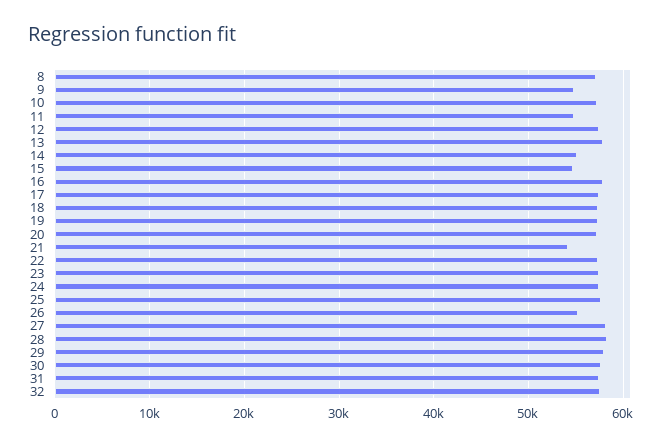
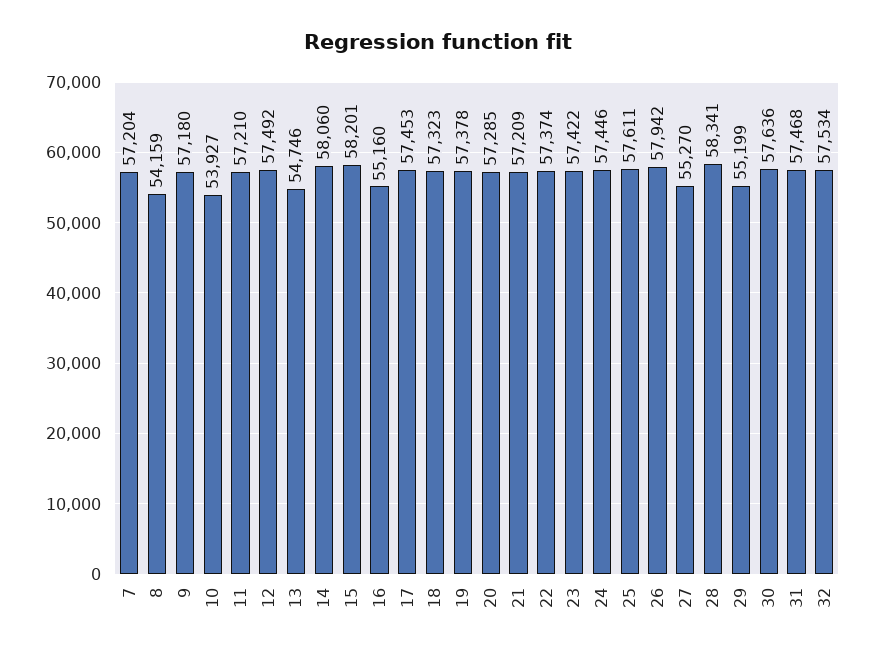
8: 57000 -> 54159
9: 55000 -> 57180
10: 57000 -> 53927
11: 55000 -> 57210
13: 58000 -> 54746
14: 55000 -> 58060
15: 55000 -> 58201
16: 58000 -> 55160
21: 54000 -> 57209
26: 55000 -> 57942
27: 58000 -> 55270
29: 58000 -> 55199
7: none -> 57204

